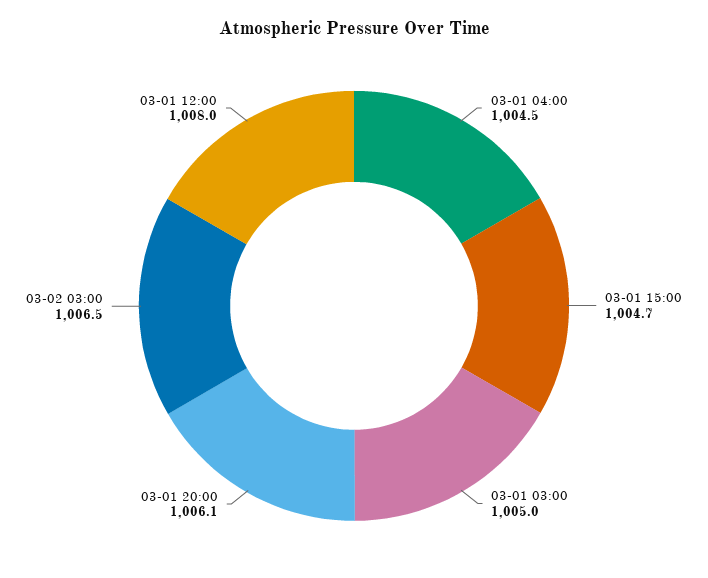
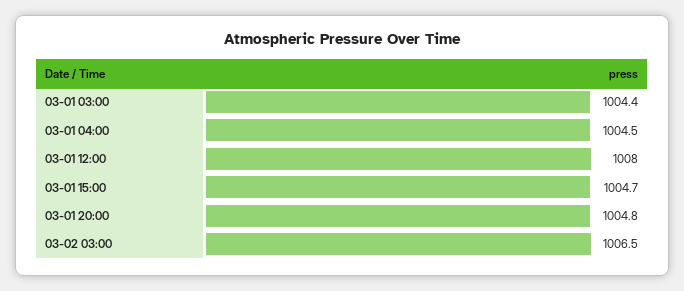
03-01 03:00: 1005 -> 1004.4
03-01 20:00: 1006.1 -> 1004.8

